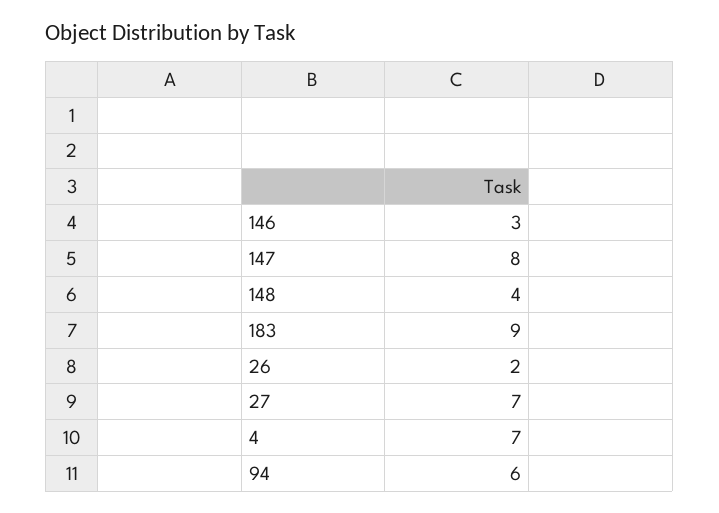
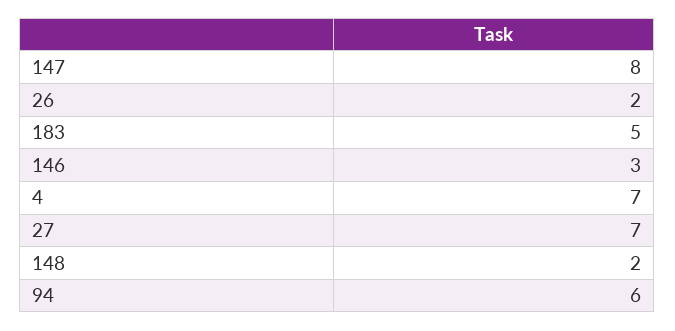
148: 4 -> 2
183: 9 -> 5

